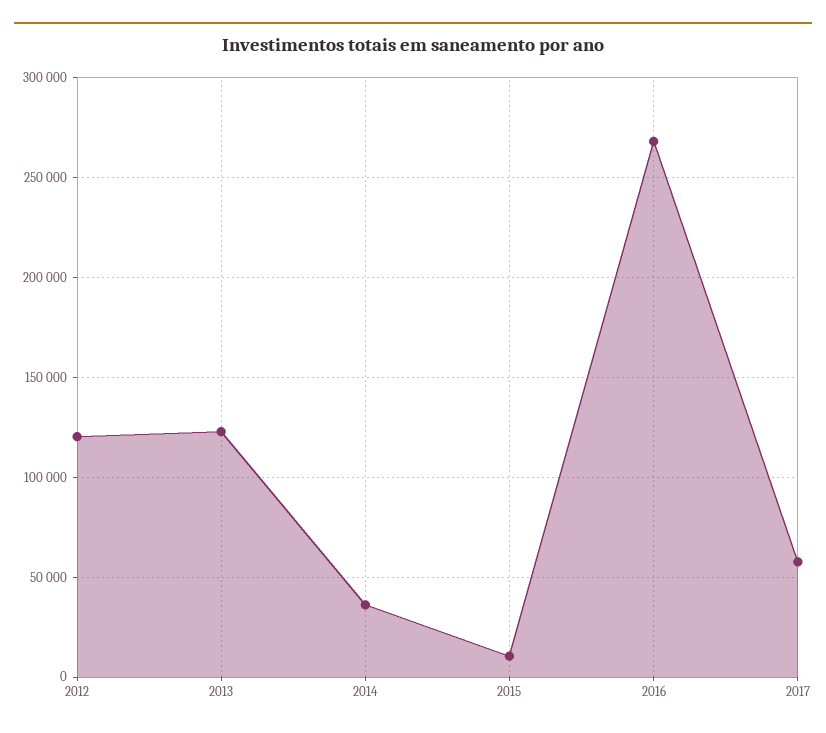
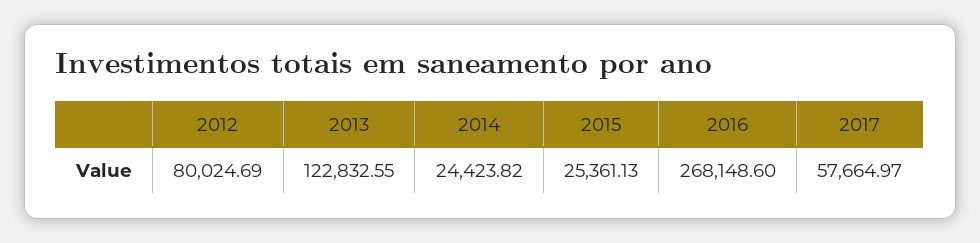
2012: 120000 -> 80024.69
2014: 35000 -> 24423.82
2015: 10000 -> 25361.13

